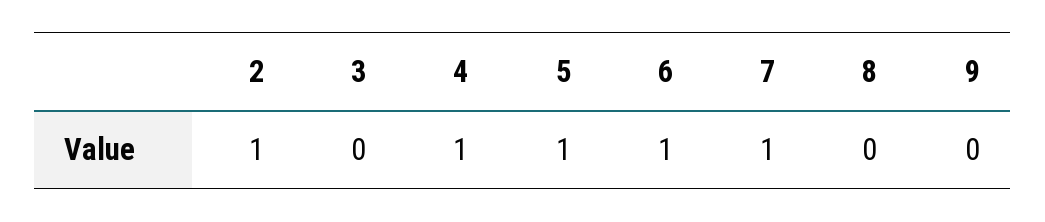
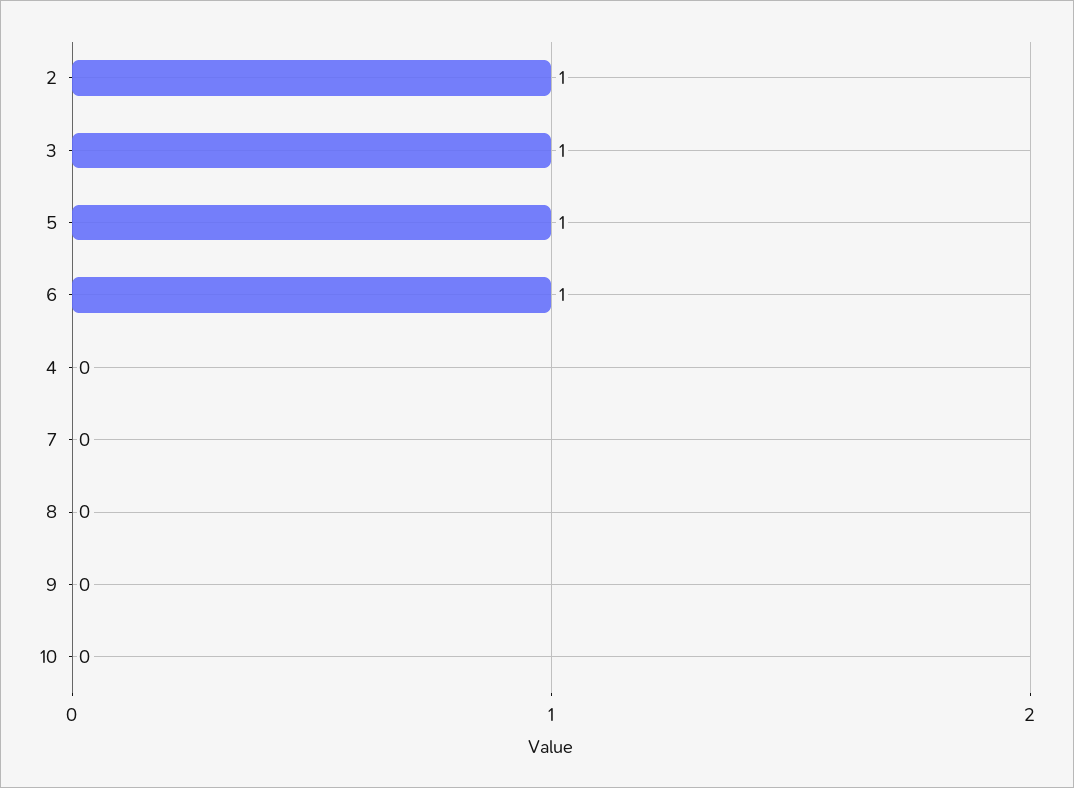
3: 0 -> 1
4: 1 -> 0
7: 1 -> 0
10: none -> 0

